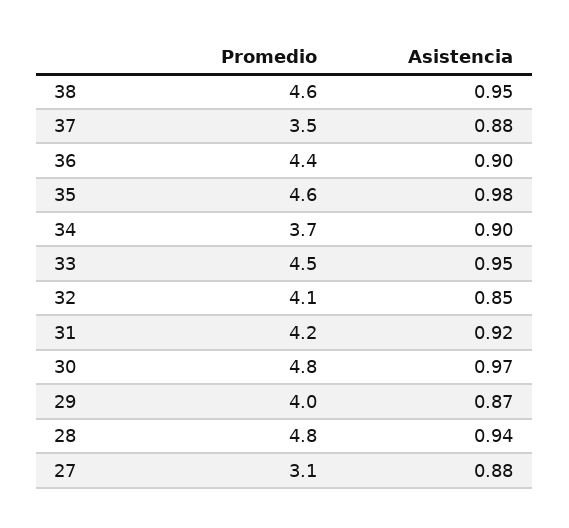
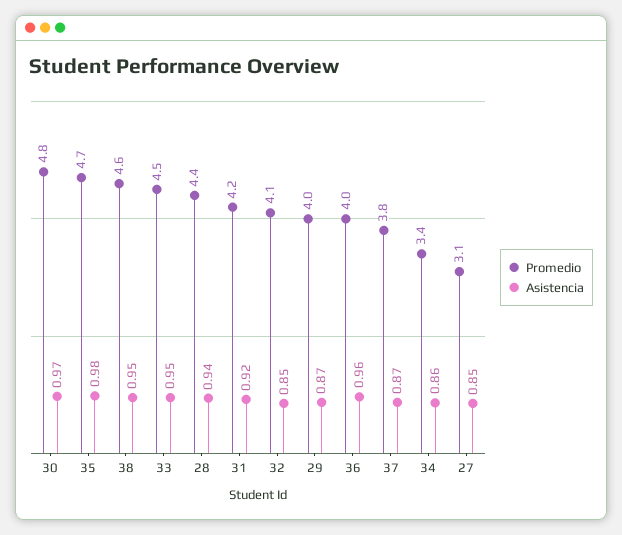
Promedio, 37: 3.5 -> 3.8
Asistencia, 37: 0.88 -> 0.87
Promedio, 36: 4.4 -> 4
Asistencia, 36: 0.9 -> 0.96
Promedio, 35: 4.6 -> 4.7
Promedio, 34: 3.7 -> 3.4
Asistencia, 34: 0.9 -> 0.86
Promedio, 28: 4.8 -> 4.4
Asistencia, 27: 0.88 -> 0.85

